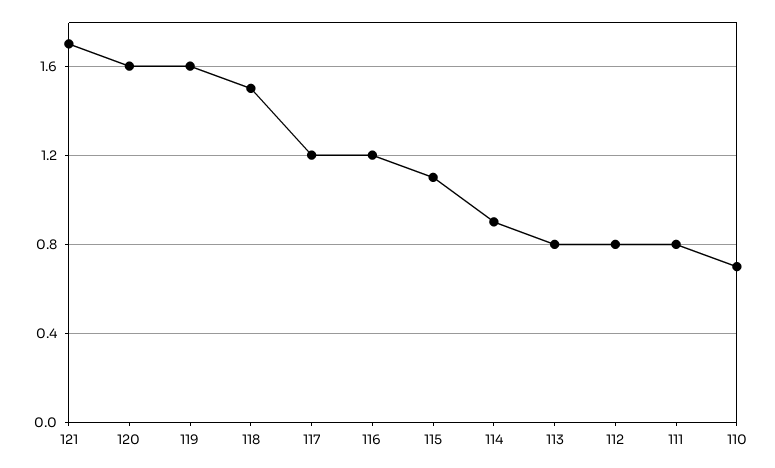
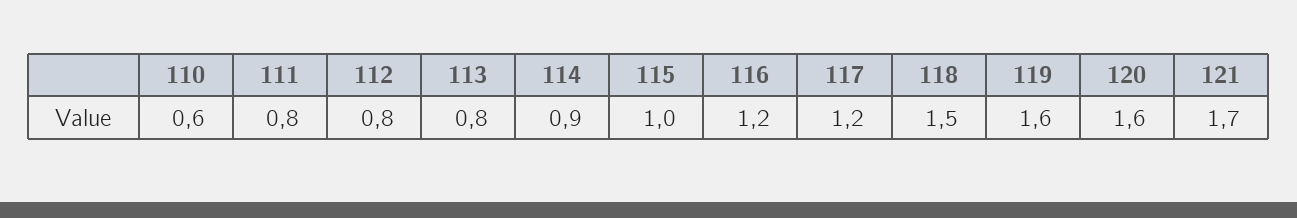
115: 1.1 -> 1
110: 0.7 -> 0.6

